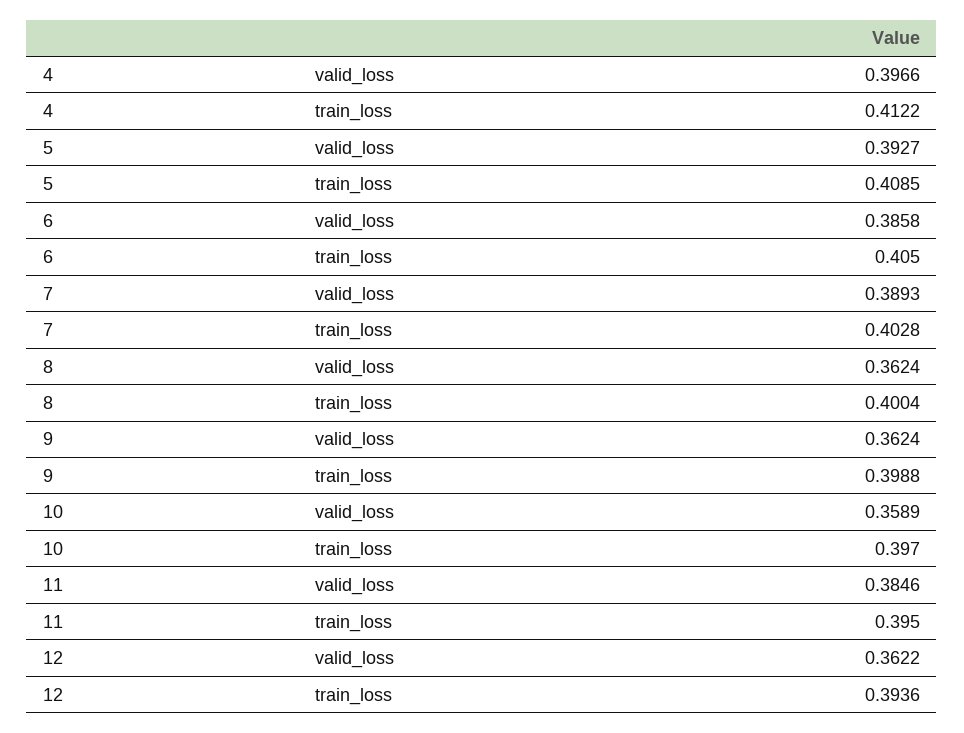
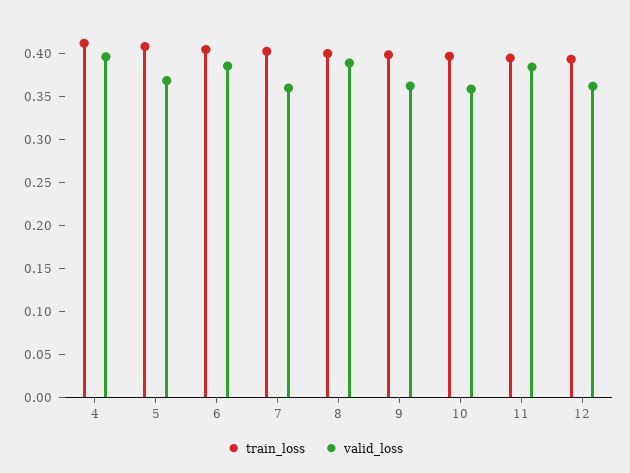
valid_loss, 5: 0.3927 -> 0.37
valid_loss, 7: 0.3893 -> 0.36
valid_loss, 8: 0.3624 -> 0.39

